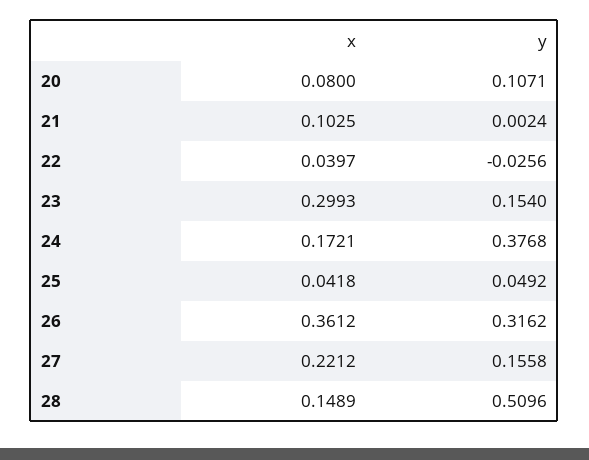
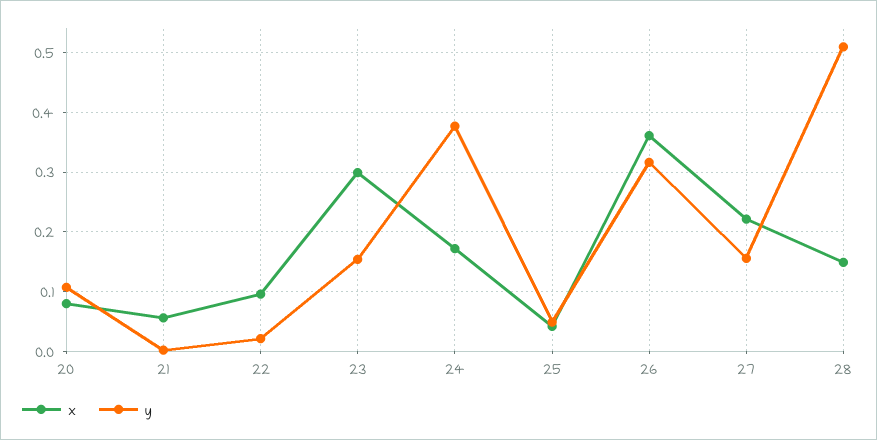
x, 21: 0.1025 -> 0.06
x, 22: 0.0397 -> 0.1
y, 22: -0.0256 -> 0.02

